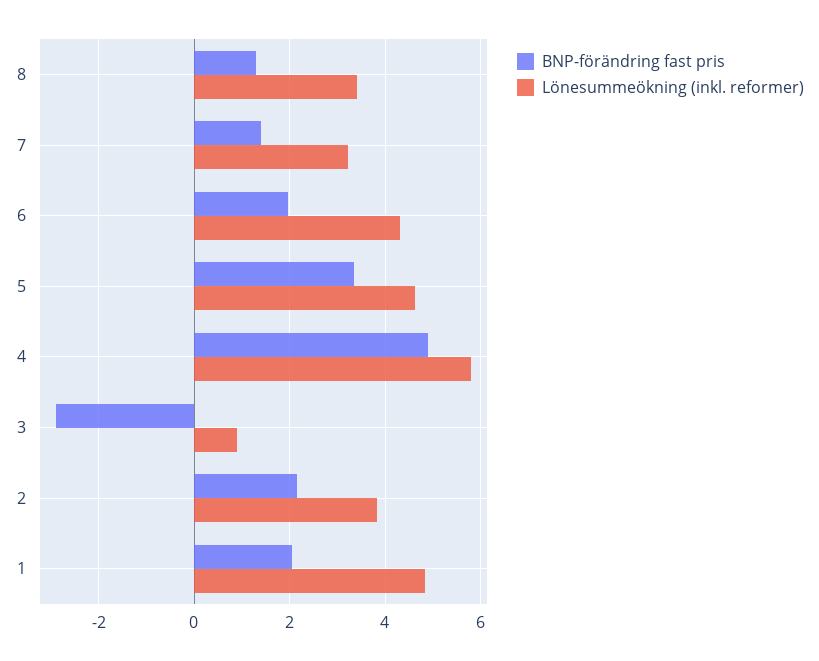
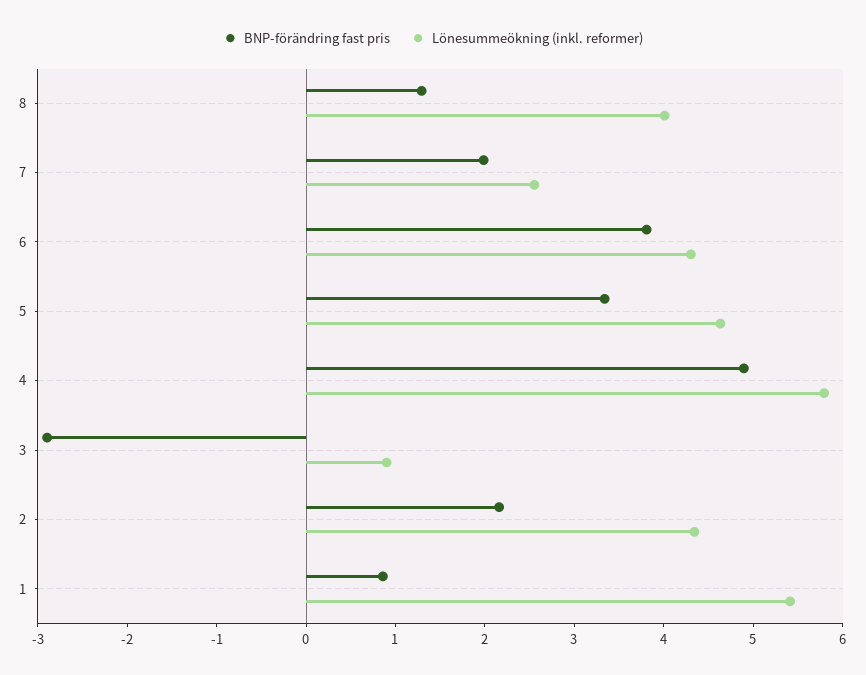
Lönesummeökning (inkl. reformer), 8: 3.4 -> 4
BNP-förändring fast pris, 7: 1.4 -> 2
Lönesummeökning (inkl. reformer), 7: 3.2 -> 2.6
BNP-förändring fast pris, 6: 2 -> 3.8
Lönesummeökning (inkl. reformer), 2: 3.8 -> 4.4
BNP-förändring fast pris, 1: 2 -> 0.8
Lönesummeökning (inkl. reformer), 1: 4.8 -> 5.4

